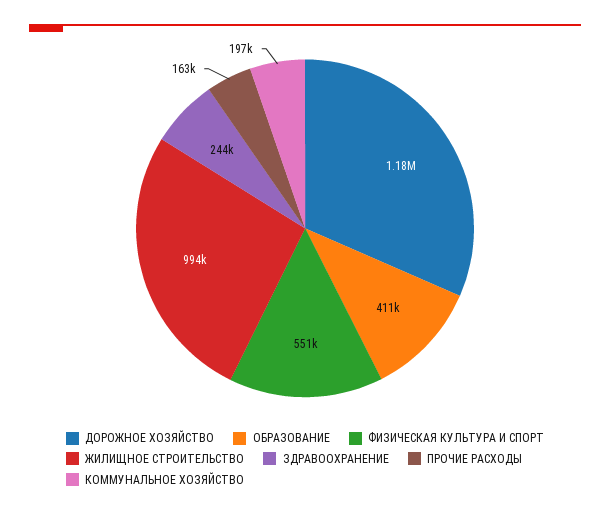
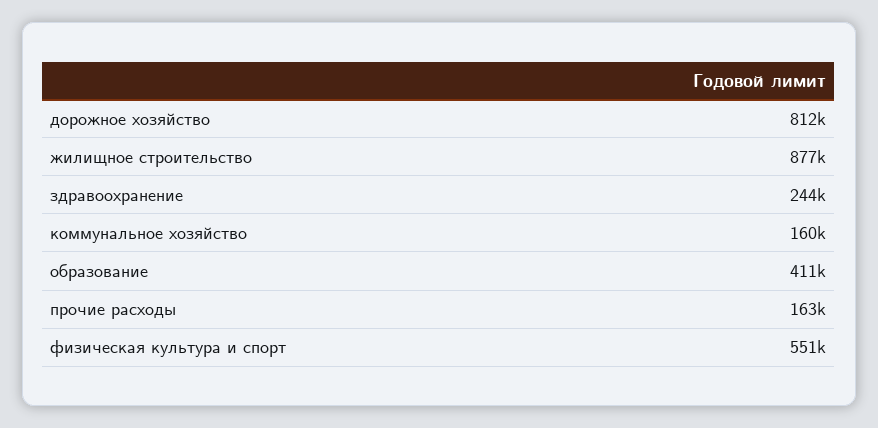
ДОРОЖНОЕ ХОЗЯЙСТВО: 1180000 -> 812000
ЖИЛИЩНОЕ СТРОИТЕЛЬСТВО: 994000 -> 877000
КОММУНАЛЬНОЕ ХОЗЯЙСТВО: 197000 -> 160000

